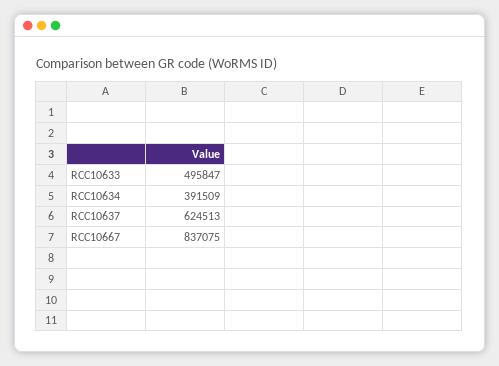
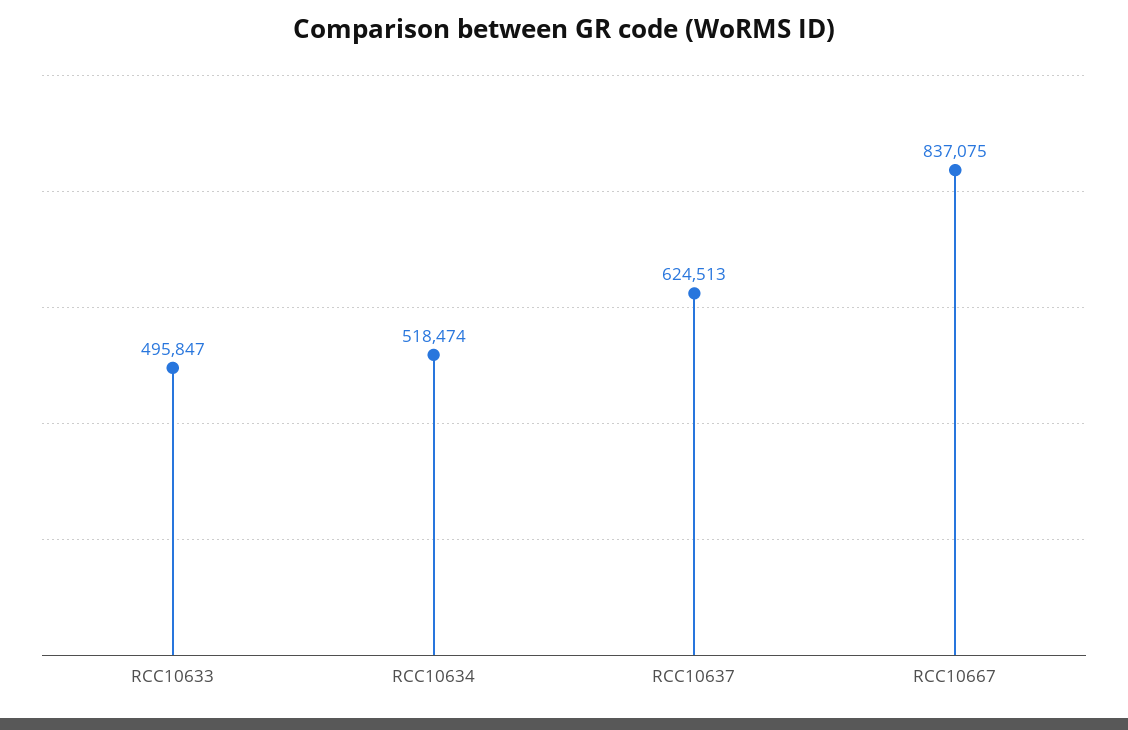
RCC10634: 391509 -> 518474

